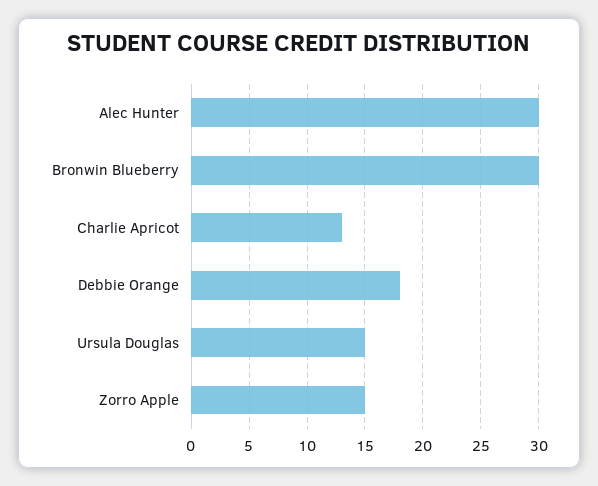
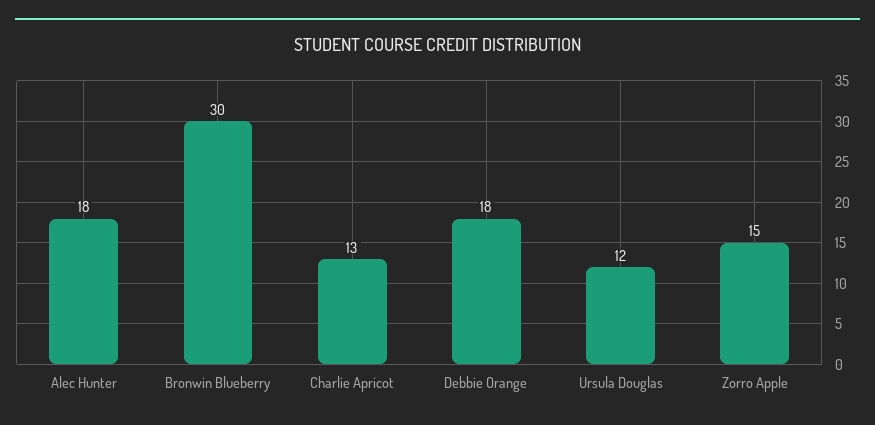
Alec Hunter: 30 -> 18
Ursula Douglas: 15 -> 12

